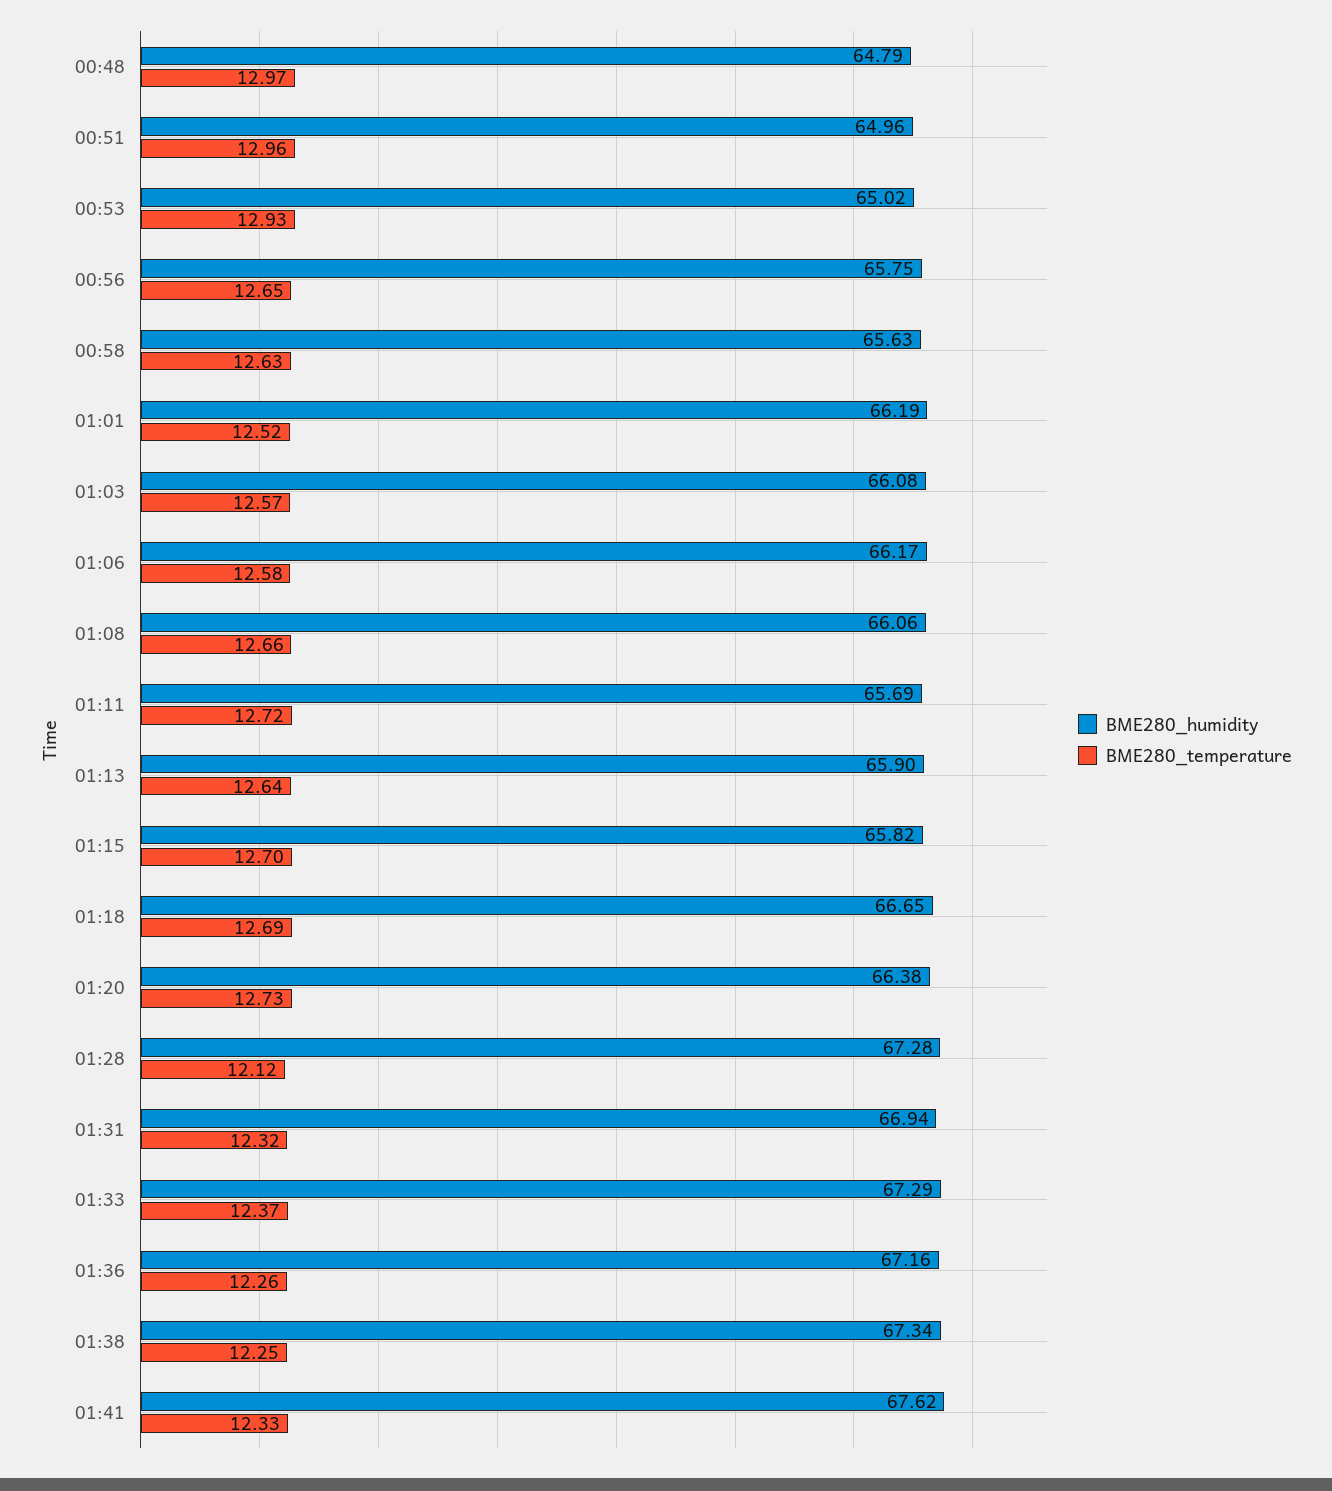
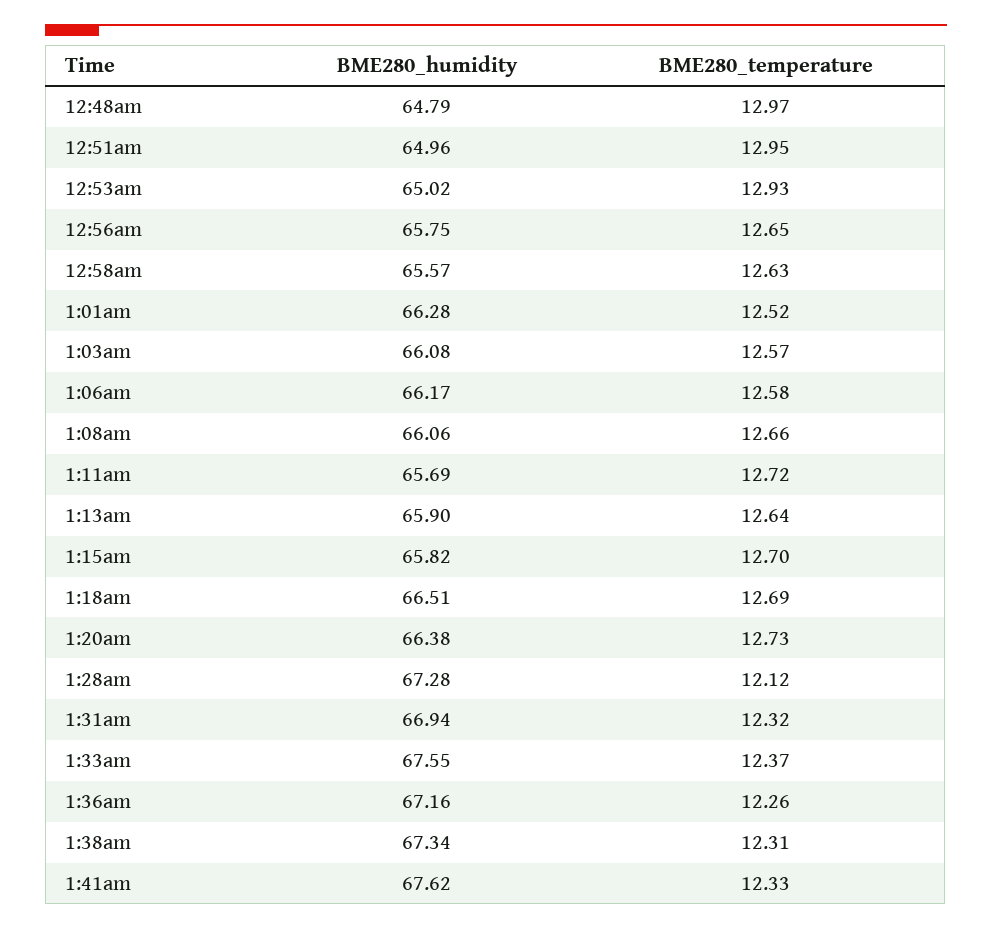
BME280_temperature, 00:51: 12.96 -> 12.95
BME280_humidity, 00:58: 65.63 -> 65.57
BME280_humidity, 01:01: 66.19 -> 66.28
BME280_humidity, 01:18: 66.65 -> 66.51
BME280_humidity, 01:33: 67.29 -> 67.55
BME280_temperature, 01:38: 12.25 -> 12.31

